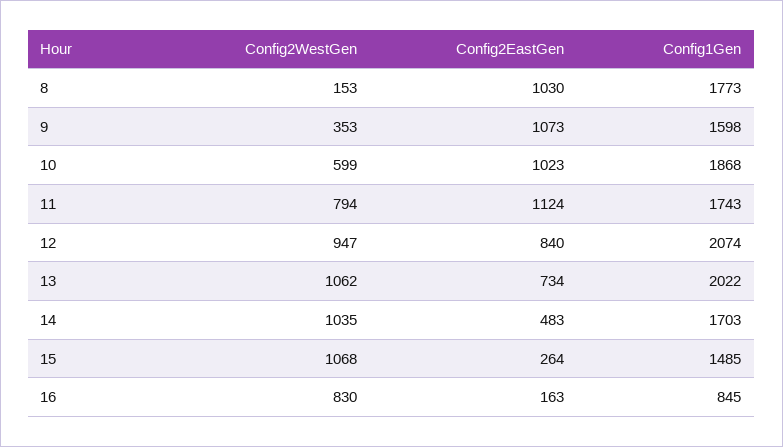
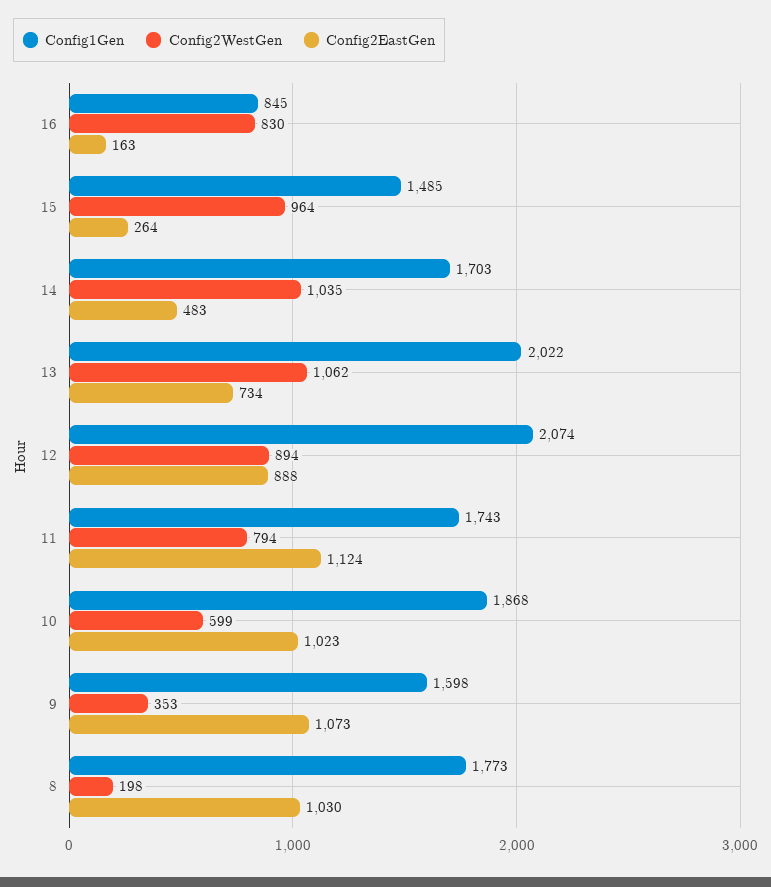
Config2WestGen, 8: 153 -> 198
Config2WestGen, 12: 947 -> 894
Config2EastGen, 12: 840 -> 888
Config2WestGen, 15: 1068 -> 964

